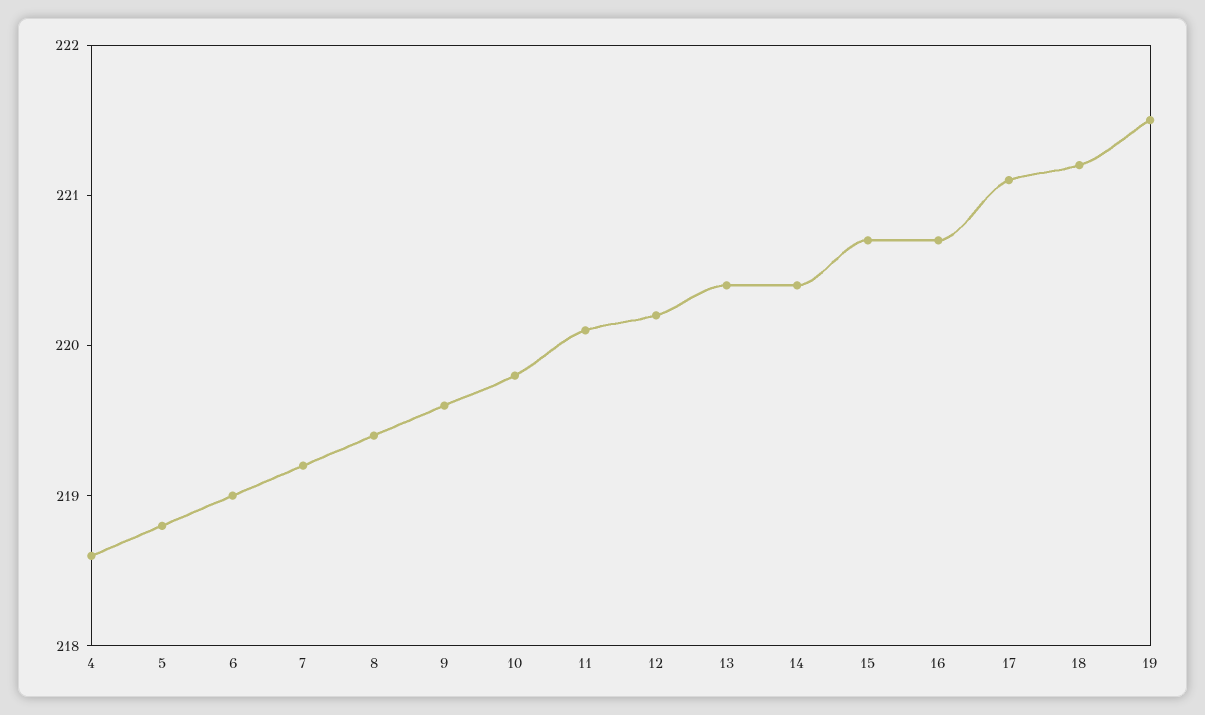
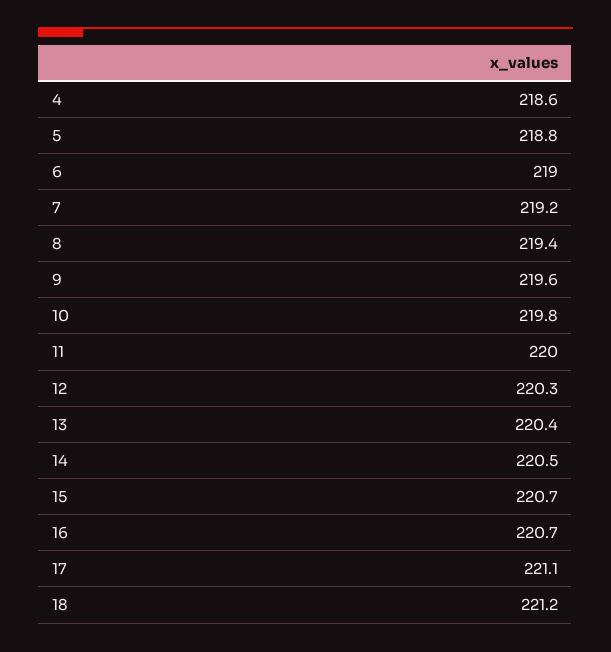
11: 220.1 -> 220
12: 220.2 -> 220.3
14: 220.4 -> 220.5
19: 221.5 -> none

